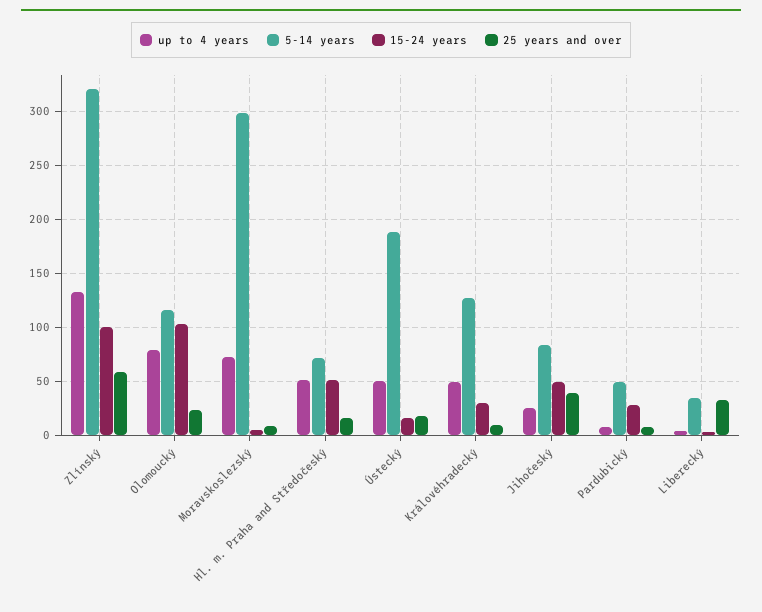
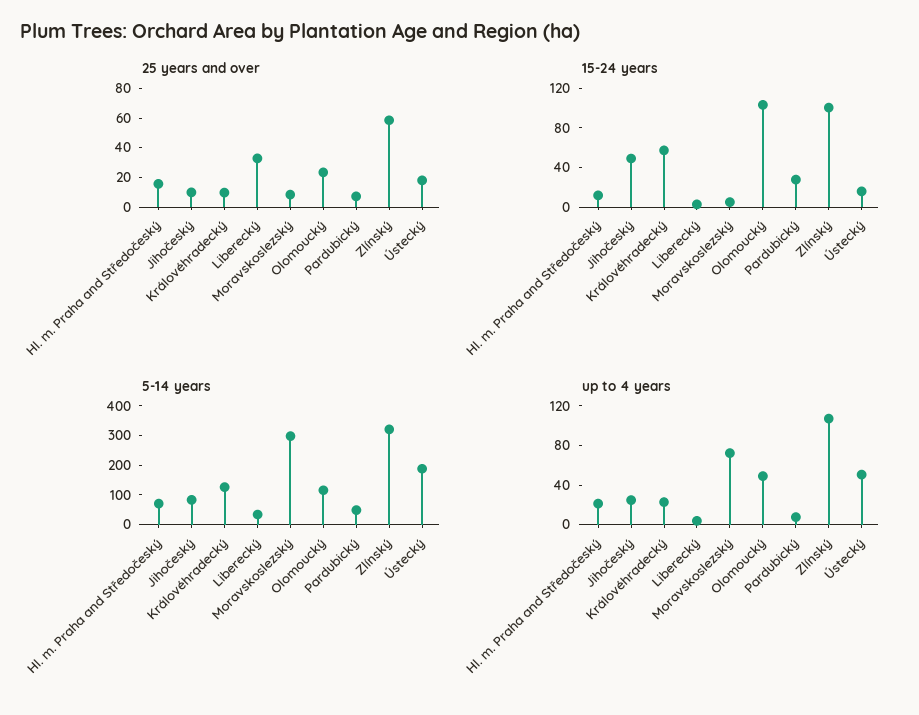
up to 4 years, Zlínský: 130 -> 110
up to 4 years, Olomoucký: 80 -> 50
up to 4 years, Hl. m. Praha and Středočeský: 50 -> 20
15-24 years, Hl. m. Praha and Středočeský: 50 -> 10
up to 4 years, Královéhradecký: 50 -> 20
15-24 years, Královéhradecký: 30 -> 60
25 years and over, Jihočeský: 40 -> 10

